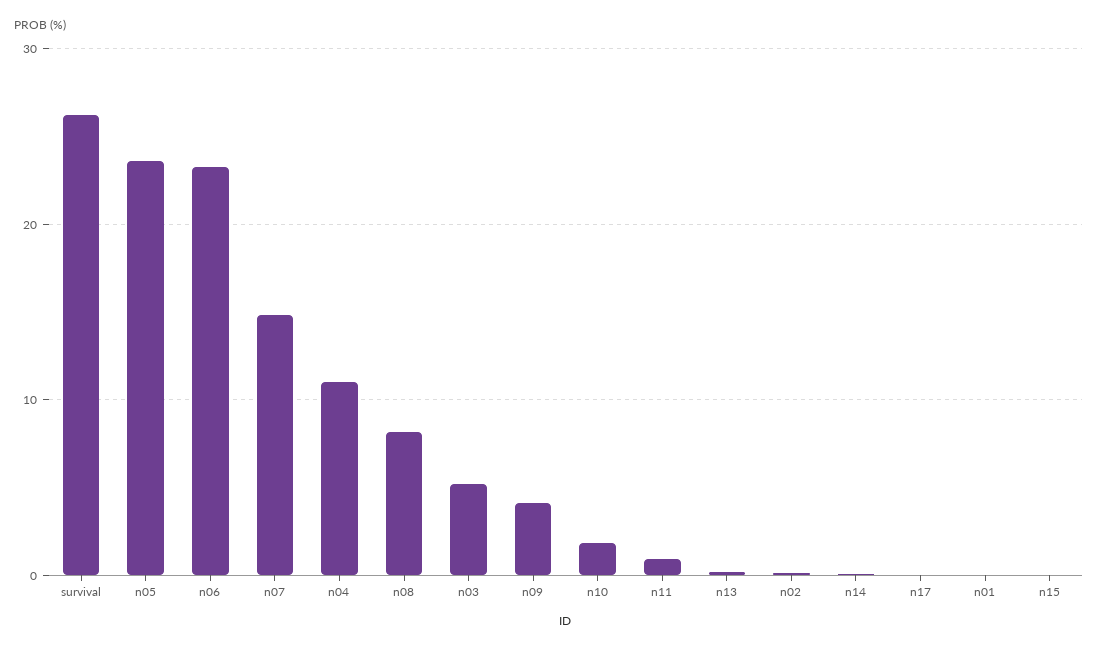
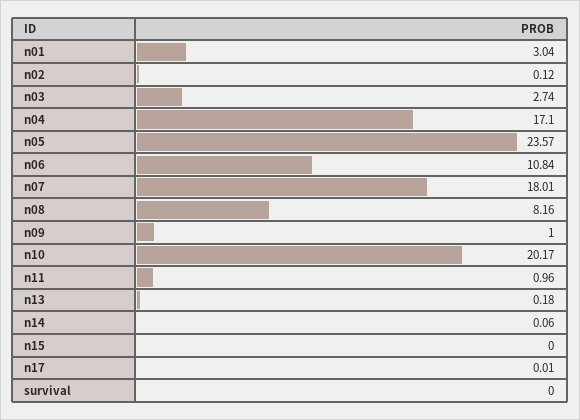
survival: 26 -> 0
n06: 23 -> 10.84
n07: 15 -> 18.01
n04: 11 -> 17.1
n03: 5 -> 2.74
n09: 4 -> 1
n10: 2 -> 20.17
n01: 0 -> 3.04

